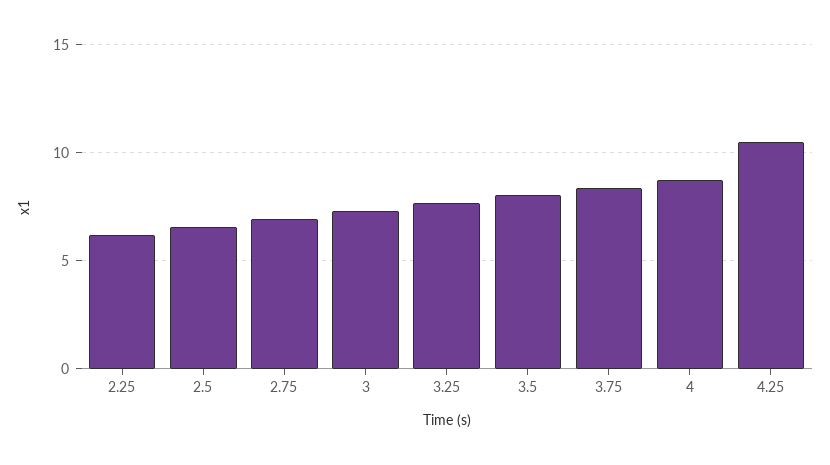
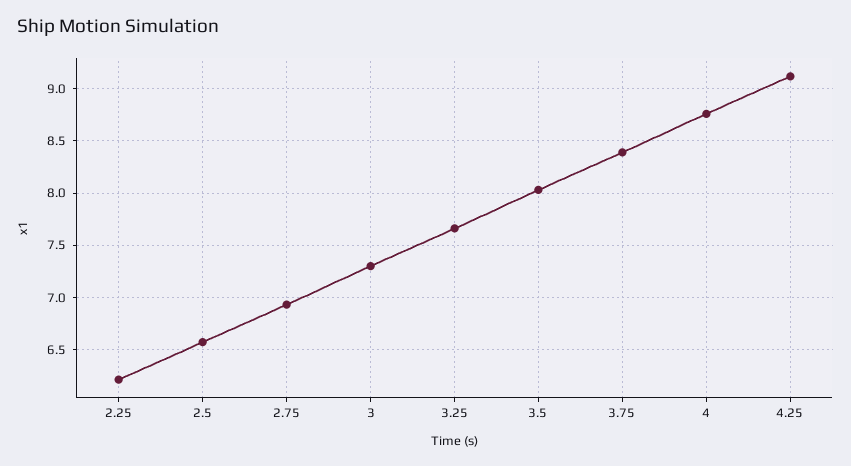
4.25: 10.5 -> 9.1

